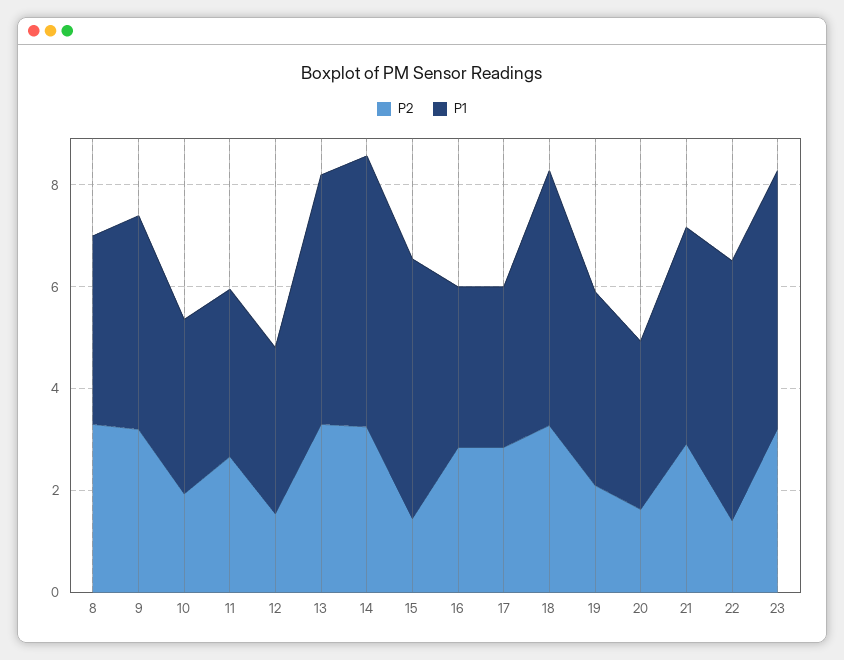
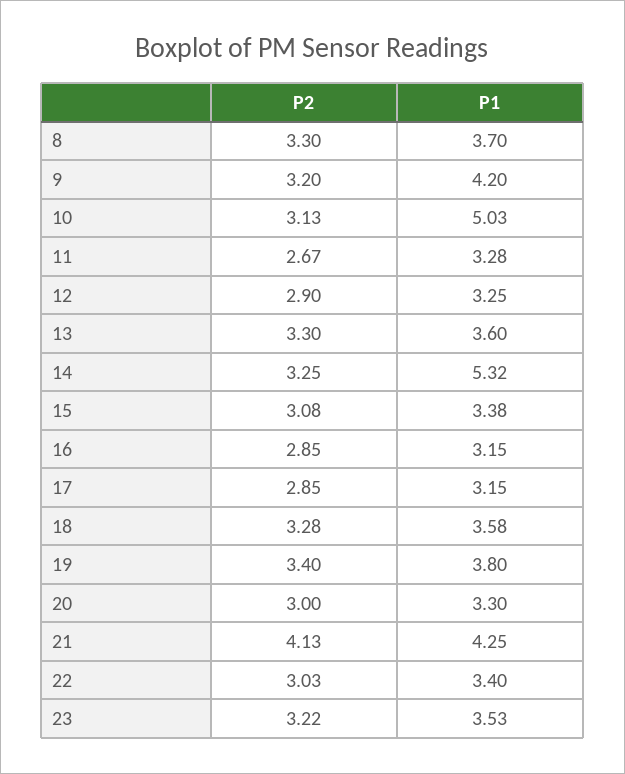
P2, 10: 2 -> 3.13
P1, 10: 3.5 -> 5.03
P2, 12: 1.5 -> 2.9
P1, 13: 5 -> 3.6
P2, 15: 1.5 -> 3.08
P1, 15: 5 -> 3.38
P1, 18: 5 -> 3.58
P2, 19: 2 -> 3.4
P2, 20: 1.5 -> 3
P2, 21: 3 -> 4.13
P2, 22: 1.5 -> 3.03
P1, 22: 5 -> 3.4
P1, 23: 5 -> 3.53

